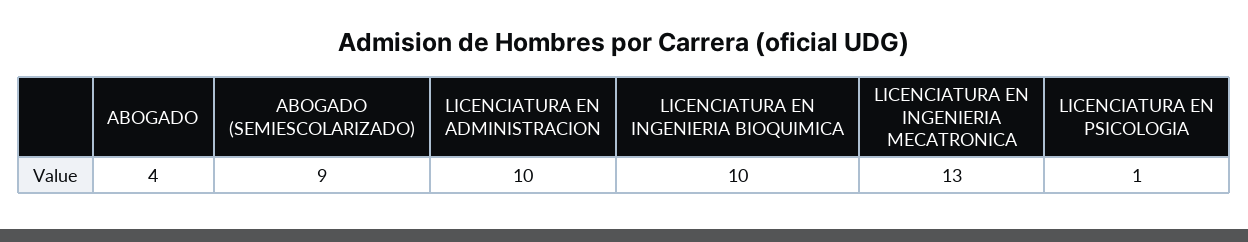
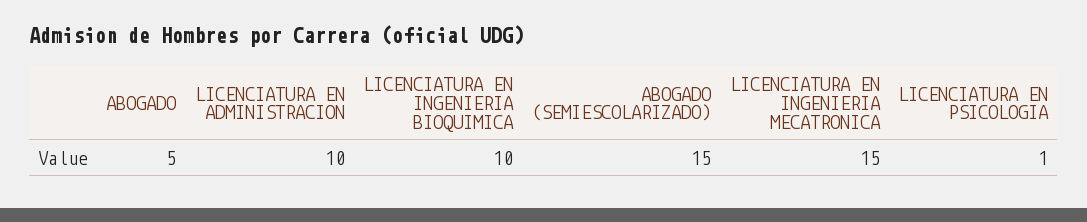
ABOGADO: 4 -> 5
ABOGADO (SEMIESCOLARIZADO): 9 -> 15
LICENCIATURA EN INGENIERIA MECATRONICA: 13 -> 15

